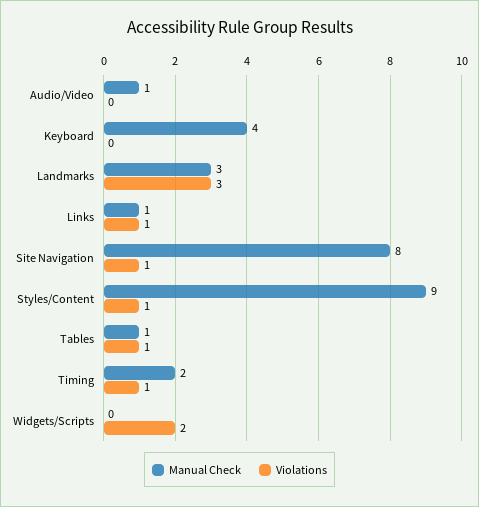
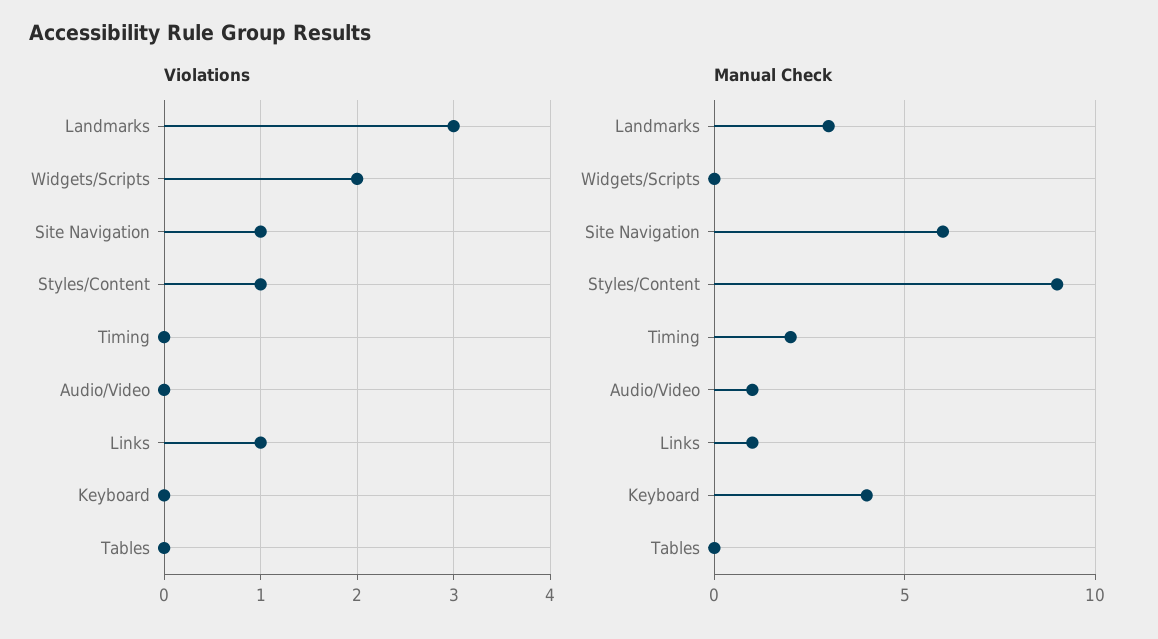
Manual Check, Site Navigation: 8 -> 6
Manual Check, Tables: 1 -> 0
Violations, Tables: 1 -> 0
Violations, Timing: 1 -> 0

